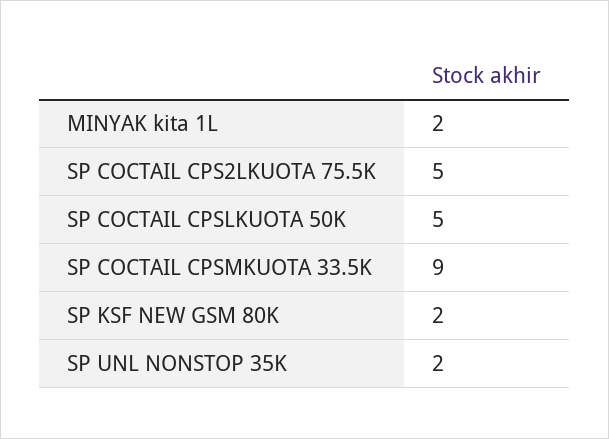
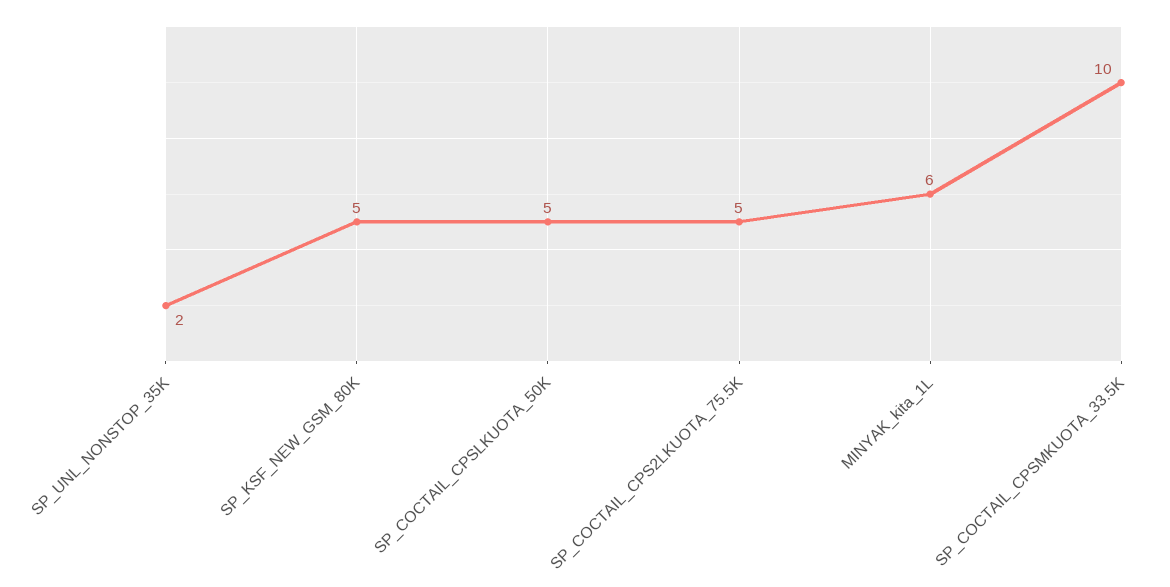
MINYAK kita 1L: 2 -> 6
SP COCTAIL CPSMKUOTA 33.5K: 9 -> 10
SP KSF NEW GSM 80K: 2 -> 5

